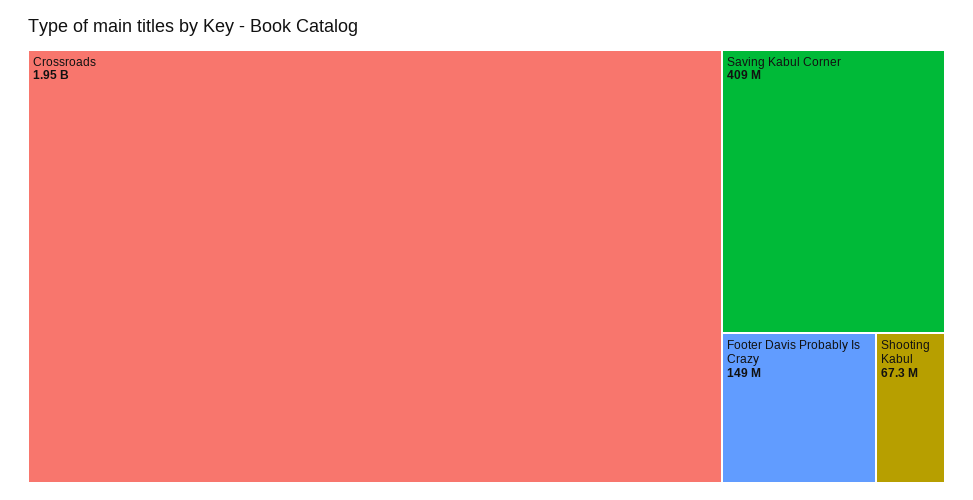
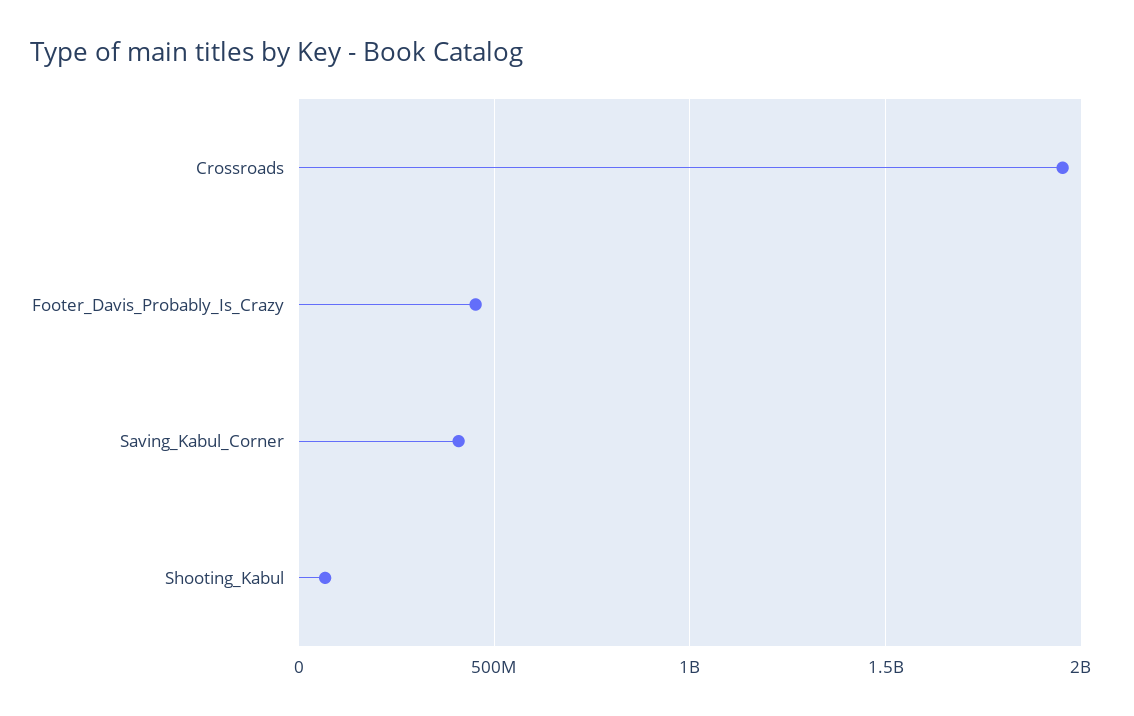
Footer Davis Probably Is Crazy: 149000000 -> 450000000

